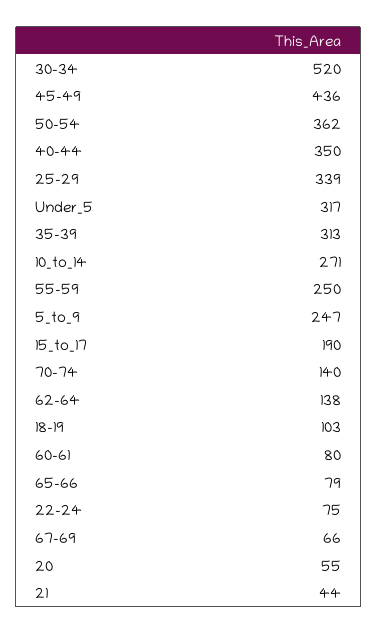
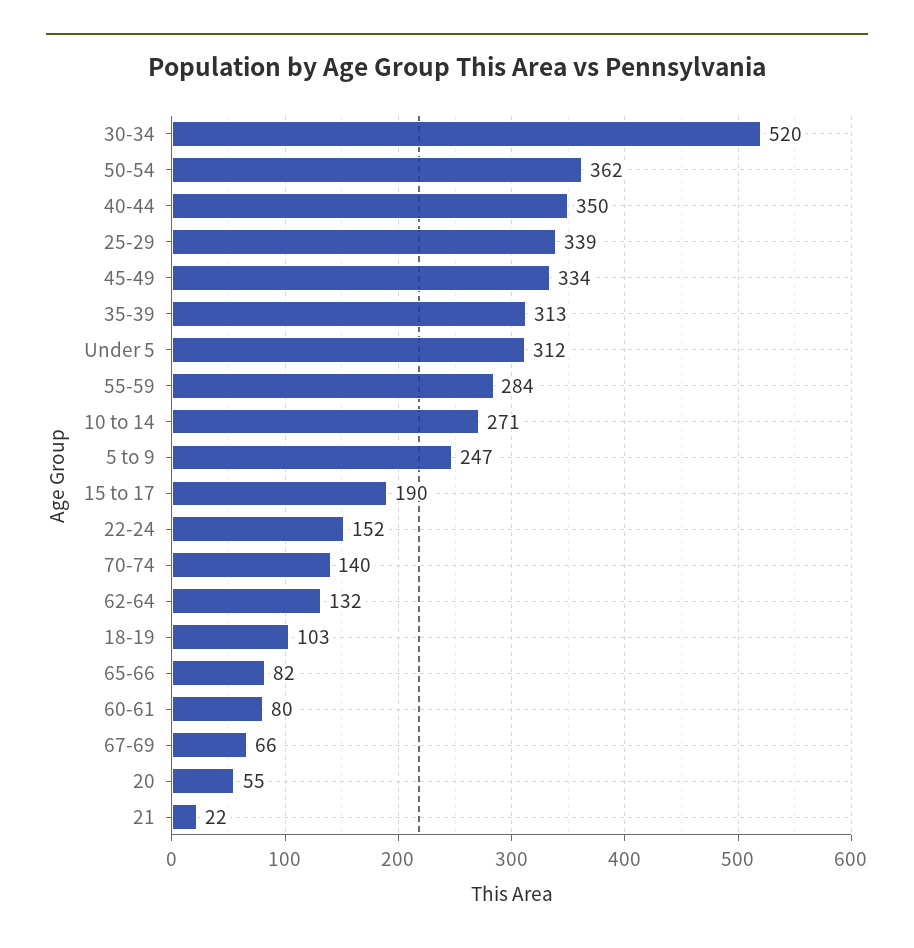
45-49: 436 -> 334
Under_5: 317 -> 312
55-59: 250 -> 284
62-64: 138 -> 132
65-66: 79 -> 82
22-24: 75 -> 152
21: 44 -> 22

